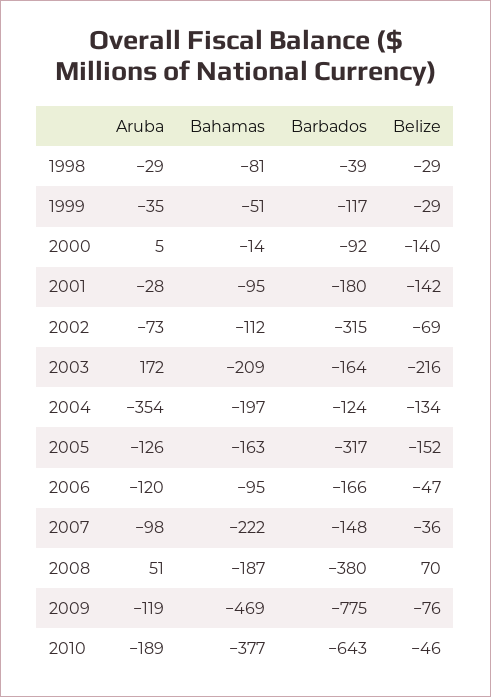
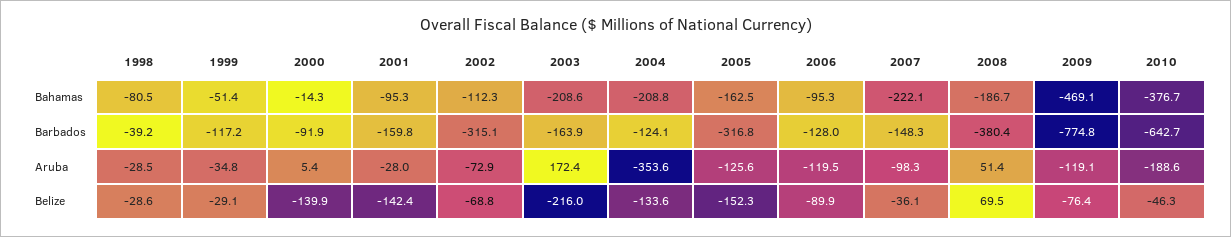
Barbados, 2001: -180 -> -159.8
Bahamas, 2004: -197 -> -208.8
Barbados, 2006: -166 -> -128
Belize, 2006: -47 -> -89.9

